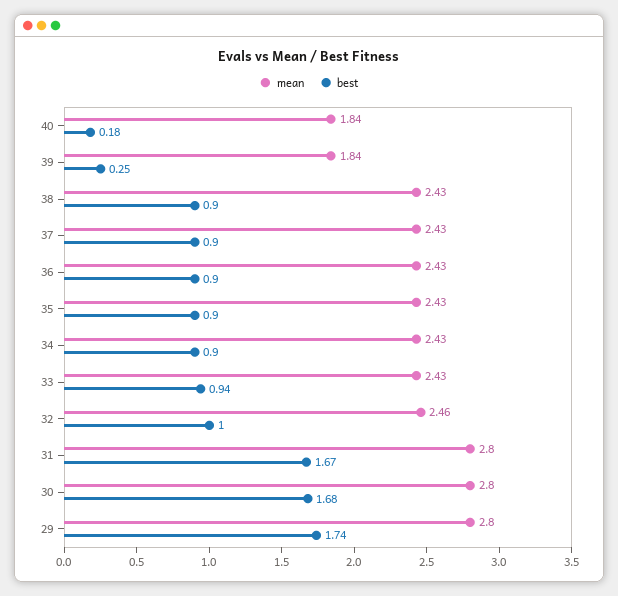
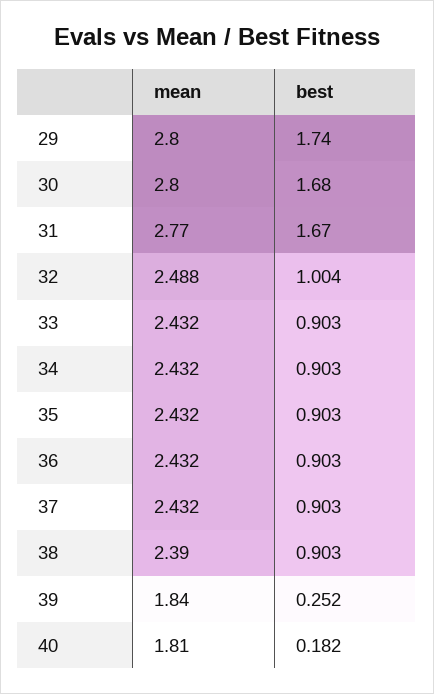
mean, 40: 1.84 -> 1.81
mean, 38: 2.43 -> 2.39
best, 33: 0.94 -> 0.903
mean, 32: 2.46 -> 2.488
mean, 31: 2.8 -> 2.77

